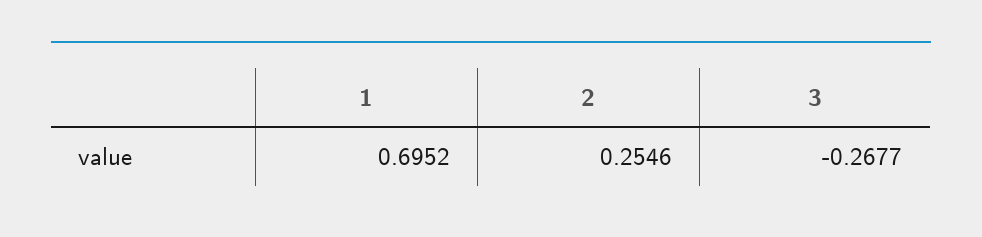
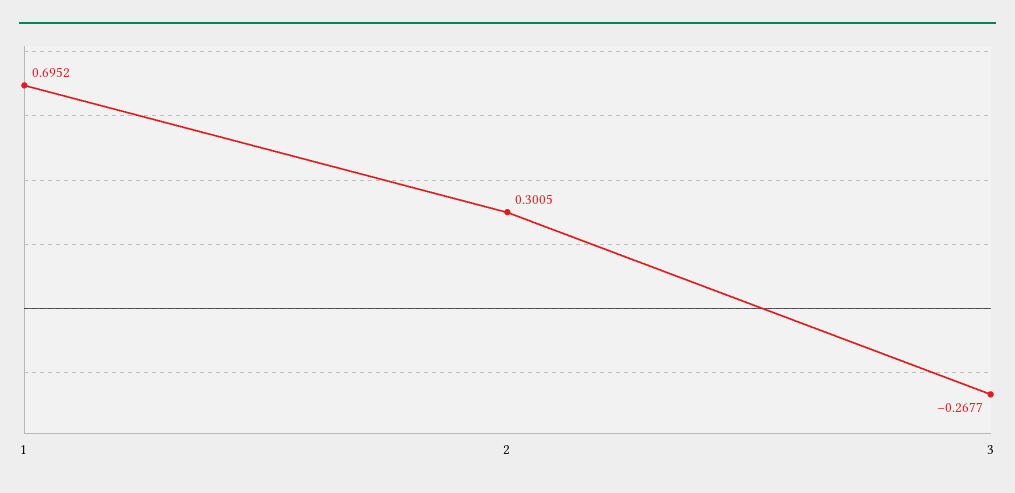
2: 0.2546 -> 0.3005

